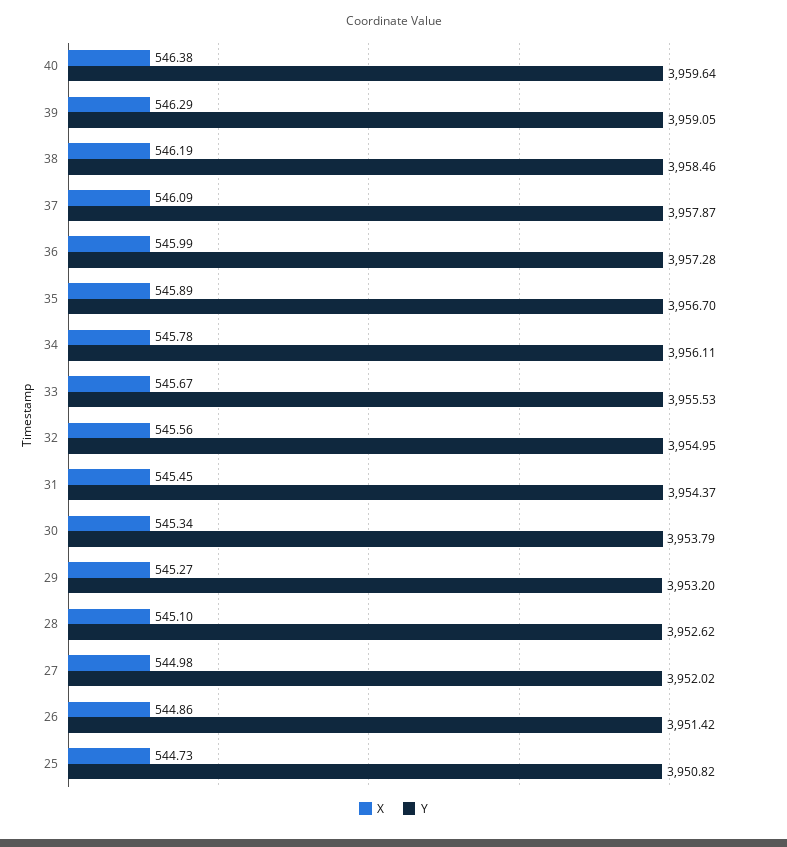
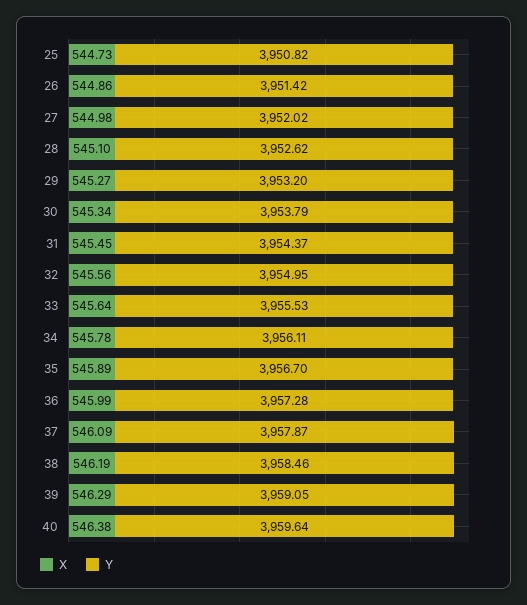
X, 33: 545.67 -> 545.64

